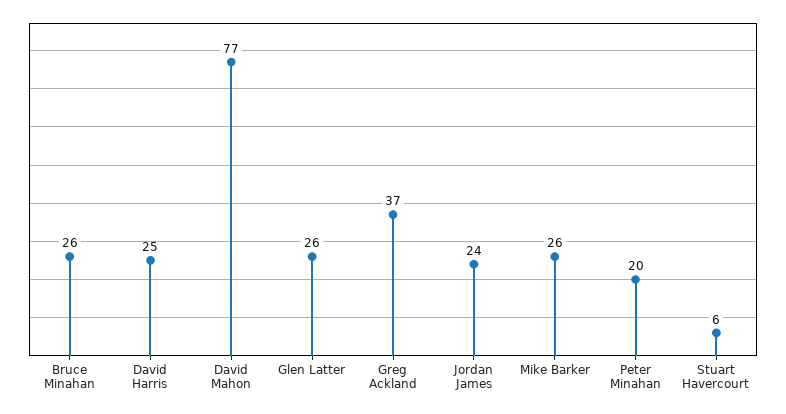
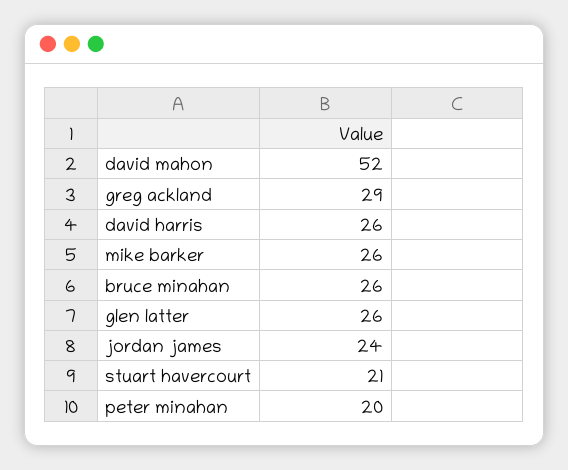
David Harris: 25 -> 26
David Mahon: 77 -> 52
Greg Ackland: 37 -> 29
Stuart Havercourt: 6 -> 21

